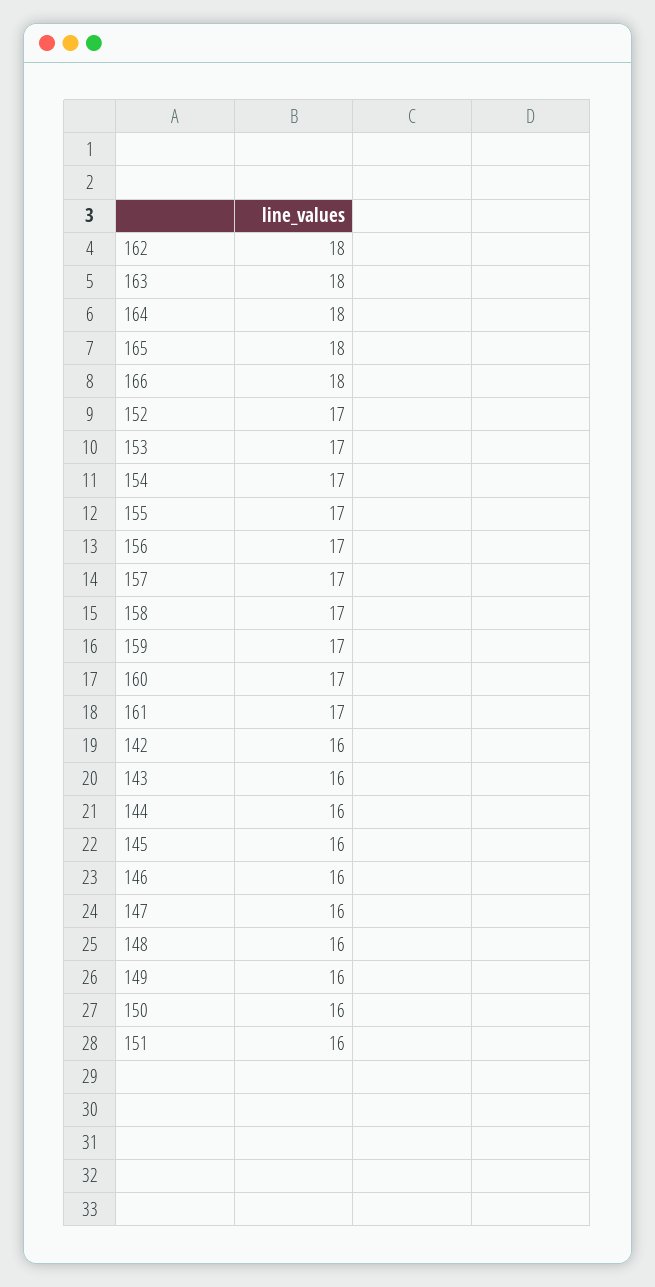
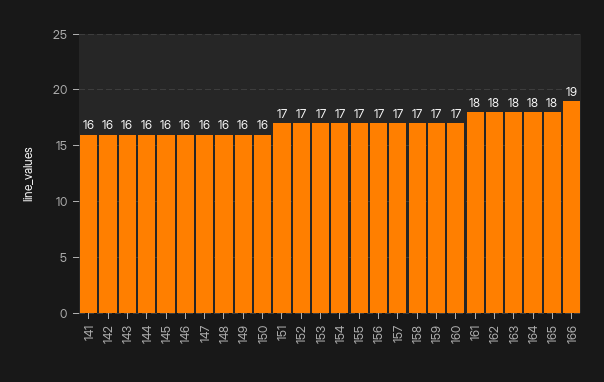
166: 18 -> 19
161: 17 -> 18
151: 16 -> 17
141: none -> 16

